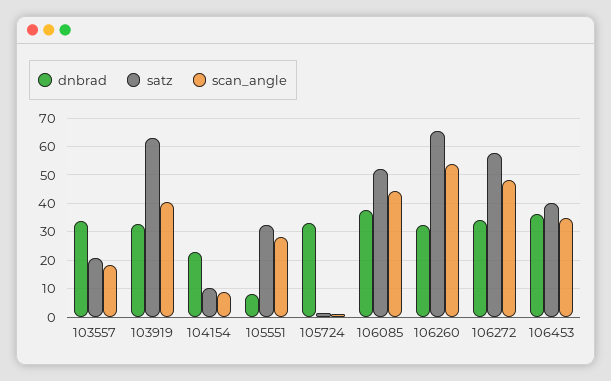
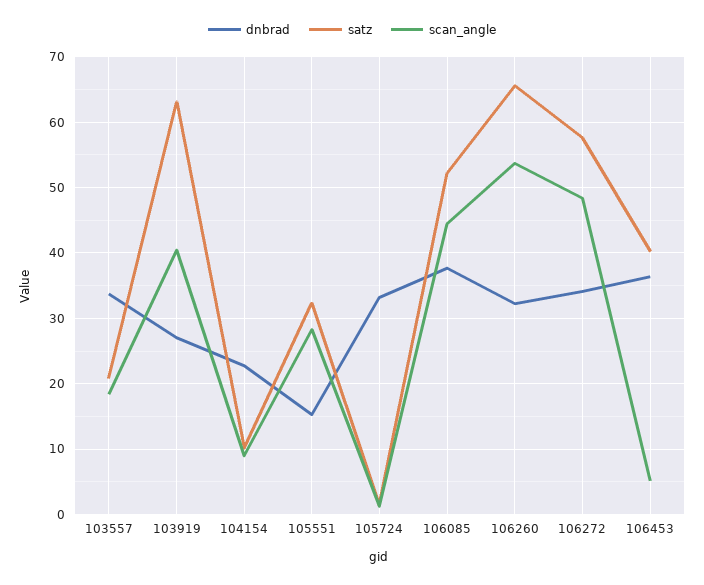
dnbrad, 103919: 32.5 -> 27
dnbrad, 105551: 7.5 -> 15
scan_angle, 106453: 35 -> 5

